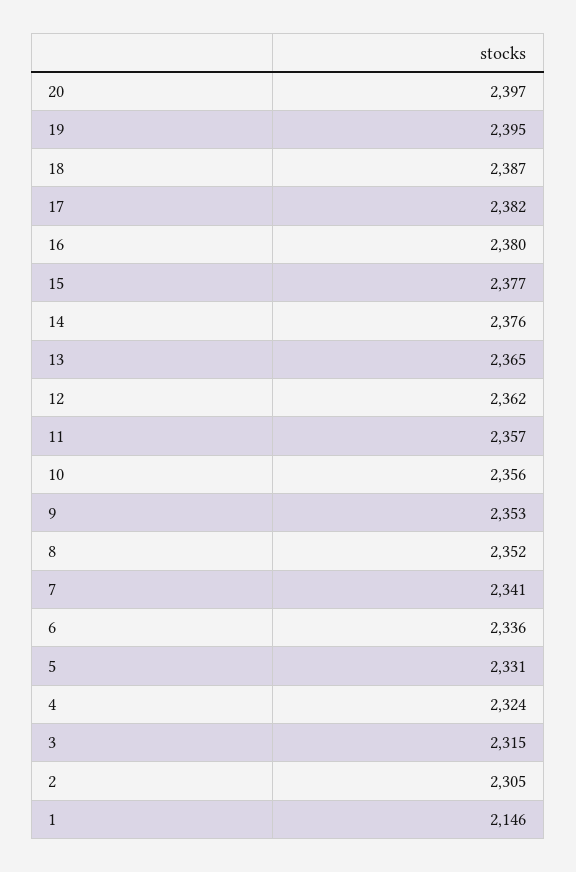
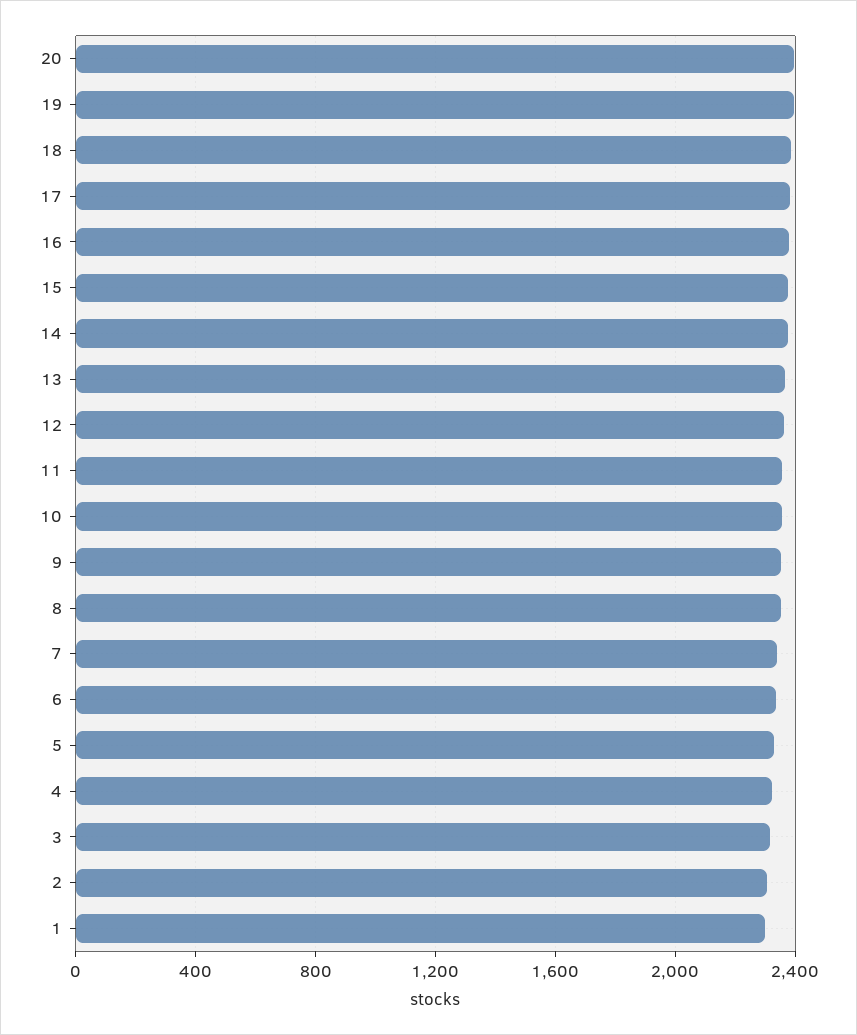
1: 2146 -> 2300

